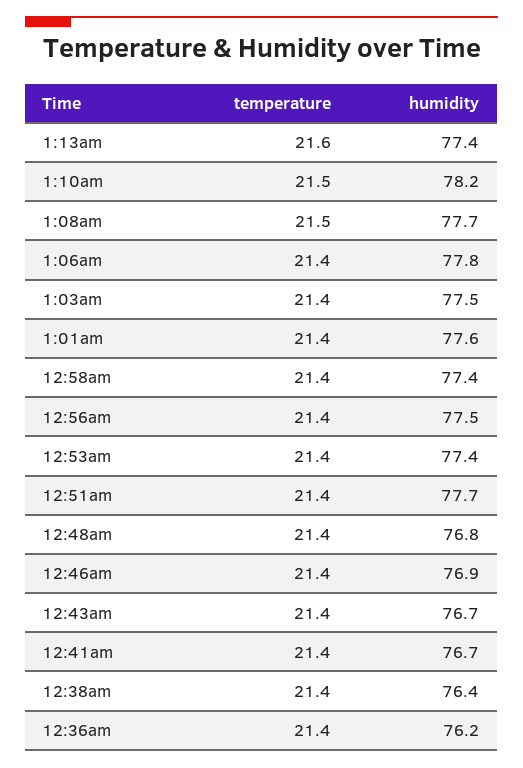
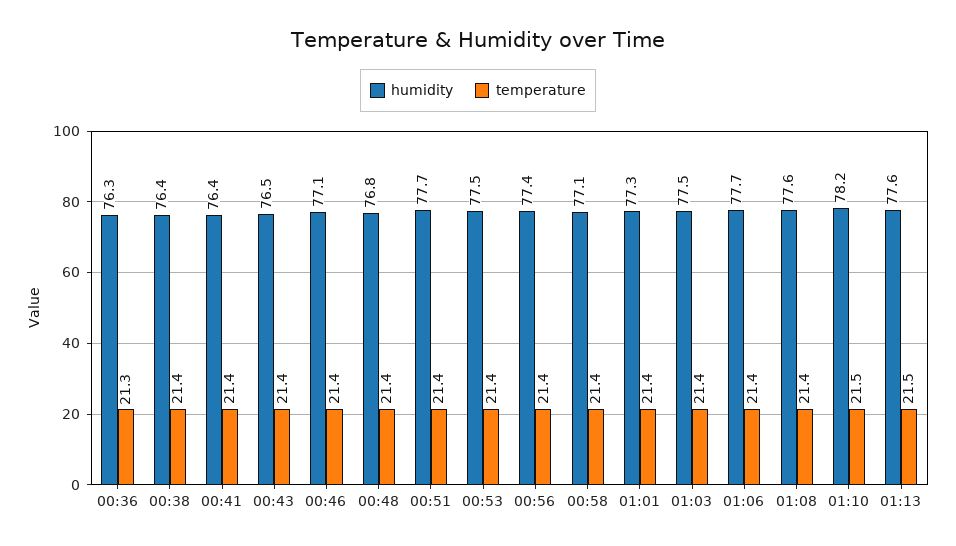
temperature, 1:13am: 21.6 -> 21.5
humidity, 1:13am: 77.4 -> 77.6
temperature, 1:08am: 21.5 -> 21.4
humidity, 1:08am: 77.7 -> 77.6
humidity, 1:06am: 77.8 -> 77.7
humidity, 1:01am: 77.6 -> 77.3
humidity, 12:58am: 77.4 -> 77.1
humidity, 12:56am: 77.5 -> 77.4
humidity, 12:53am: 77.4 -> 77.5
humidity, 12:46am: 76.9 -> 77.1
humidity, 12:43am: 76.7 -> 76.5
humidity, 12:41am: 76.7 -> 76.4
temperature, 12:36am: 21.4 -> 21.3
humidity, 12:36am: 76.2 -> 76.3

